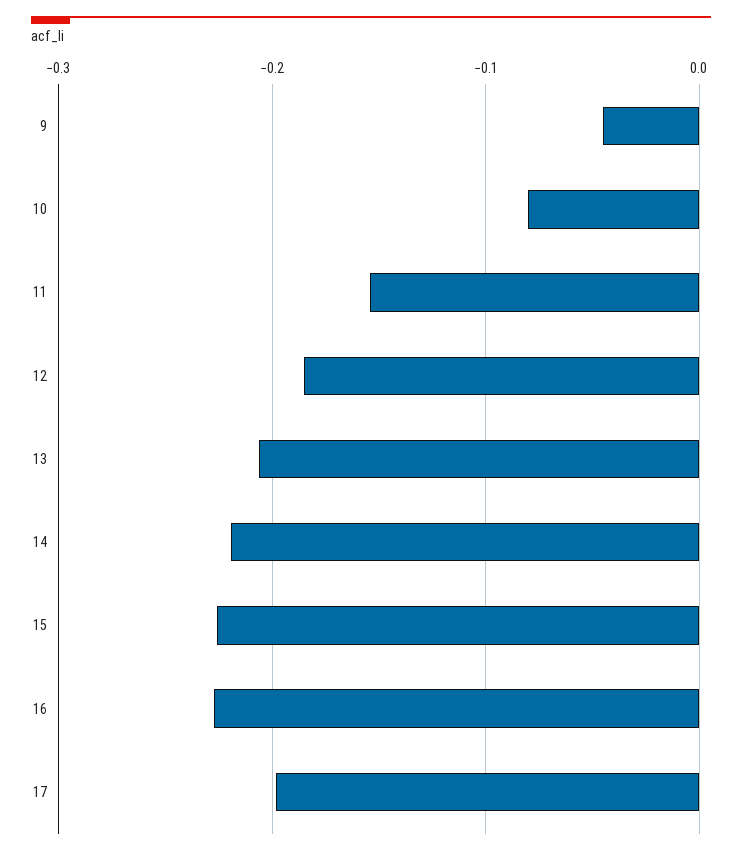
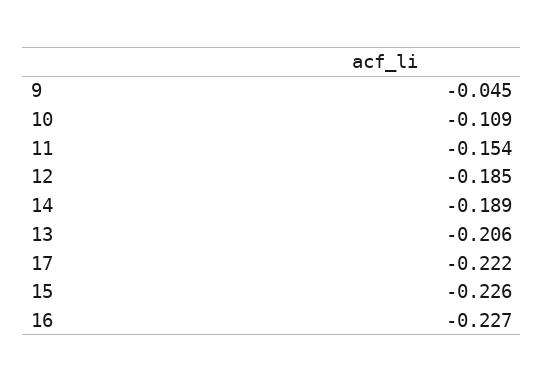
10: -0.08 -> -0.109
14: -0.22 -> -0.189
17: -0.2 -> -0.222

